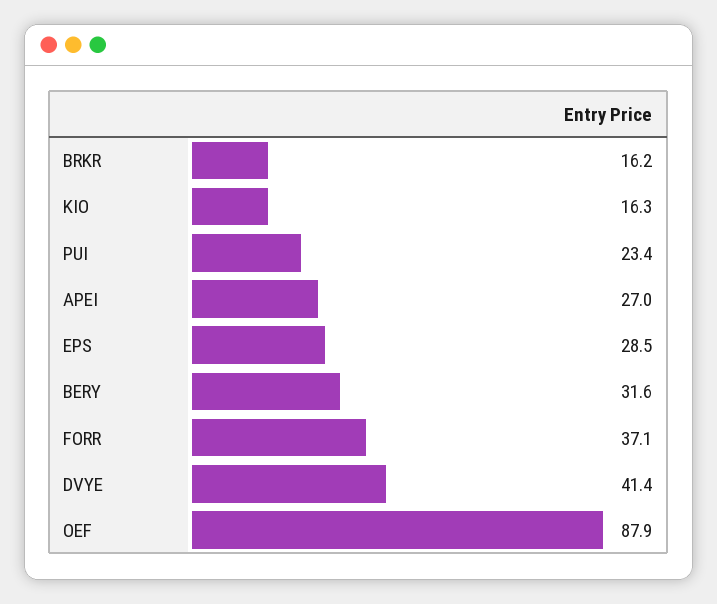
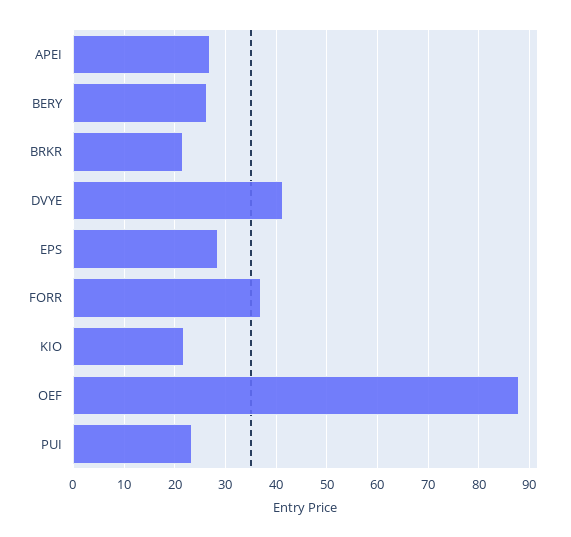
BRKR: 16.2 -> 22
KIO: 16.3 -> 22
BERY: 31.6 -> 26

